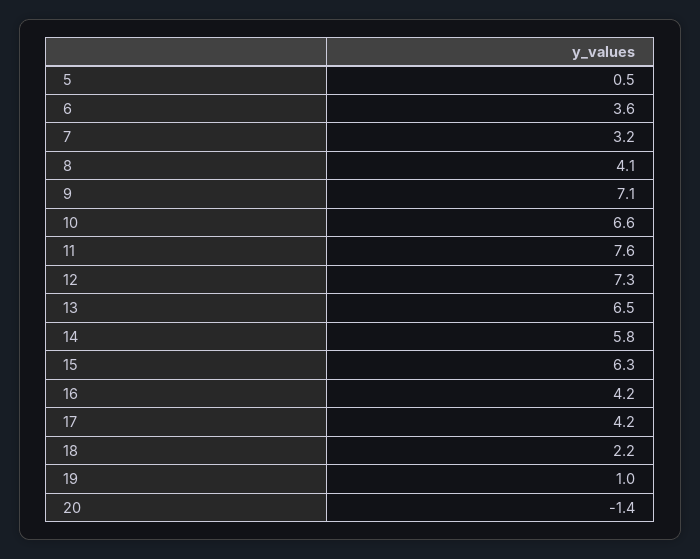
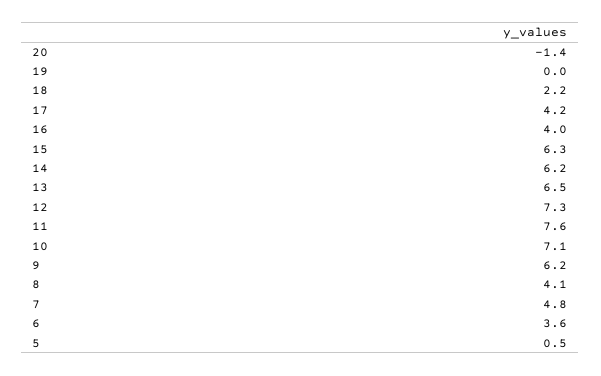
7: 3.2 -> 4.8
9: 7.1 -> 6.2
10: 6.6 -> 7.1
14: 5.8 -> 6.2
16: 4.2 -> 4
19: 1 -> 0

